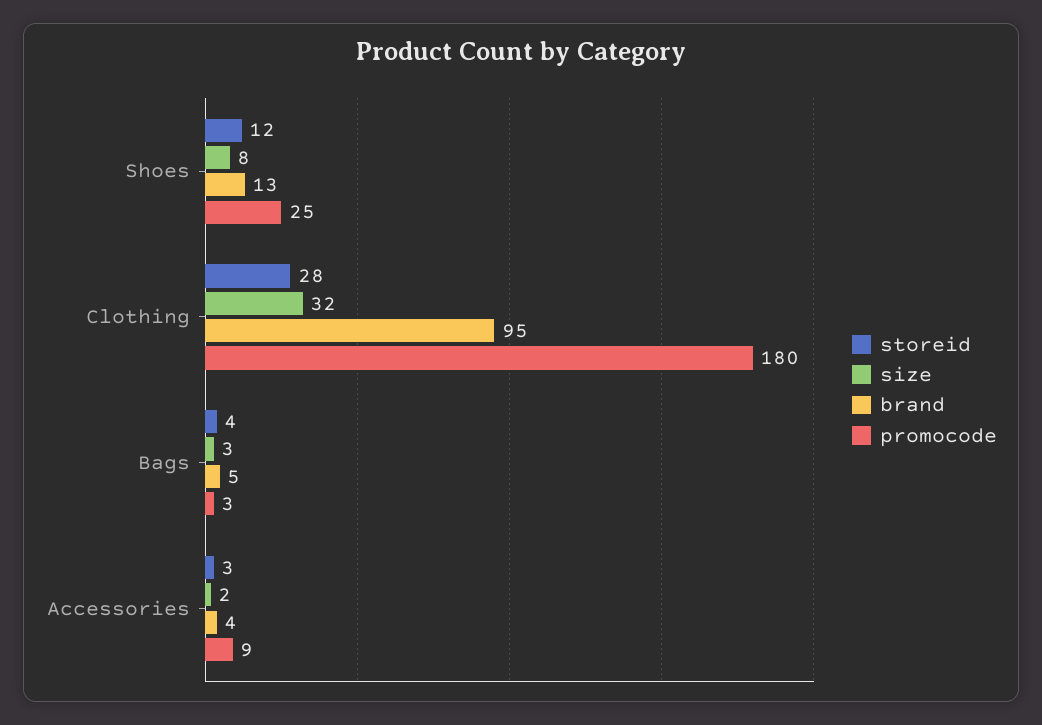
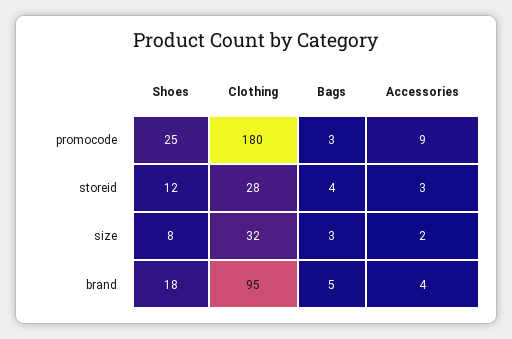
brand, Shoes: 13 -> 18

